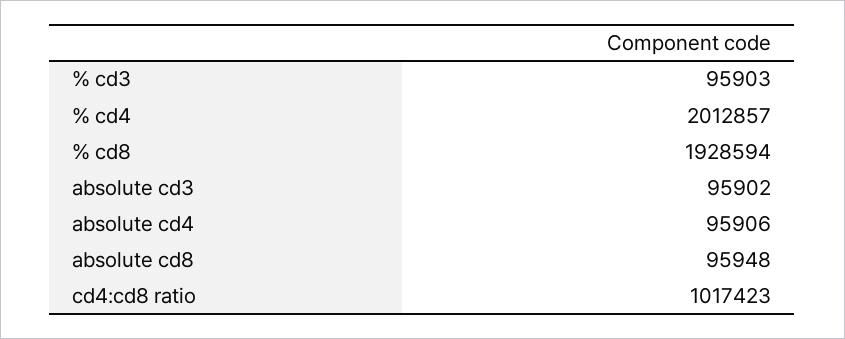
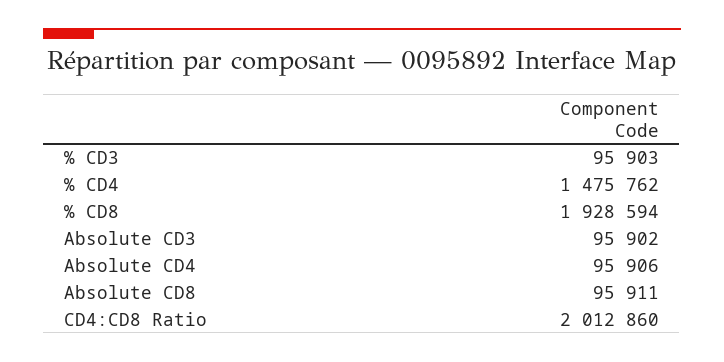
% cd4: 2012857 -> 1475762
absolute cd8: 95948 -> 95911
cd4:cd8 ratio: 1017423 -> 2012860

